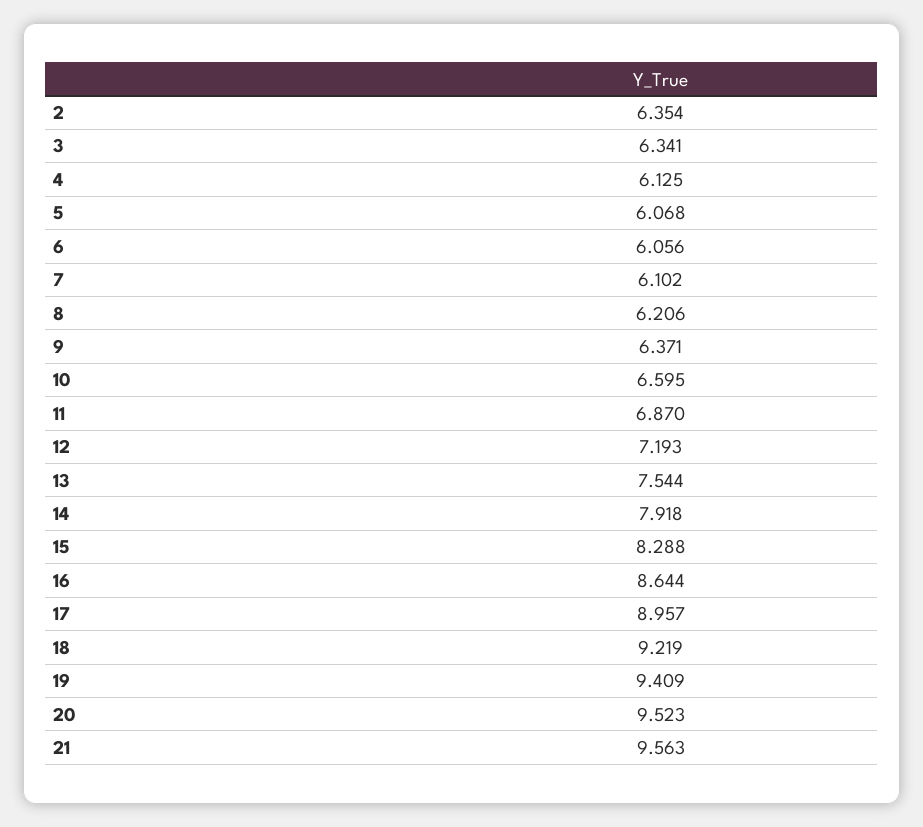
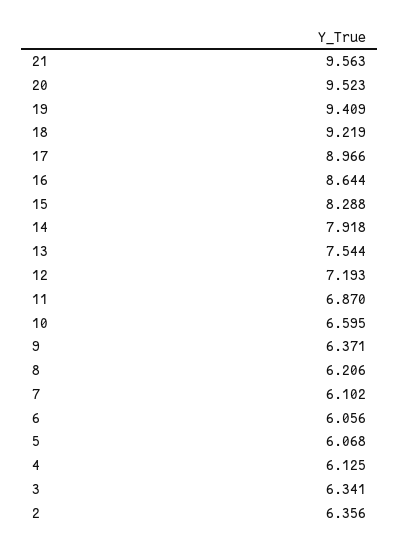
2: 6.354 -> 6.356
17: 8.957 -> 8.966

